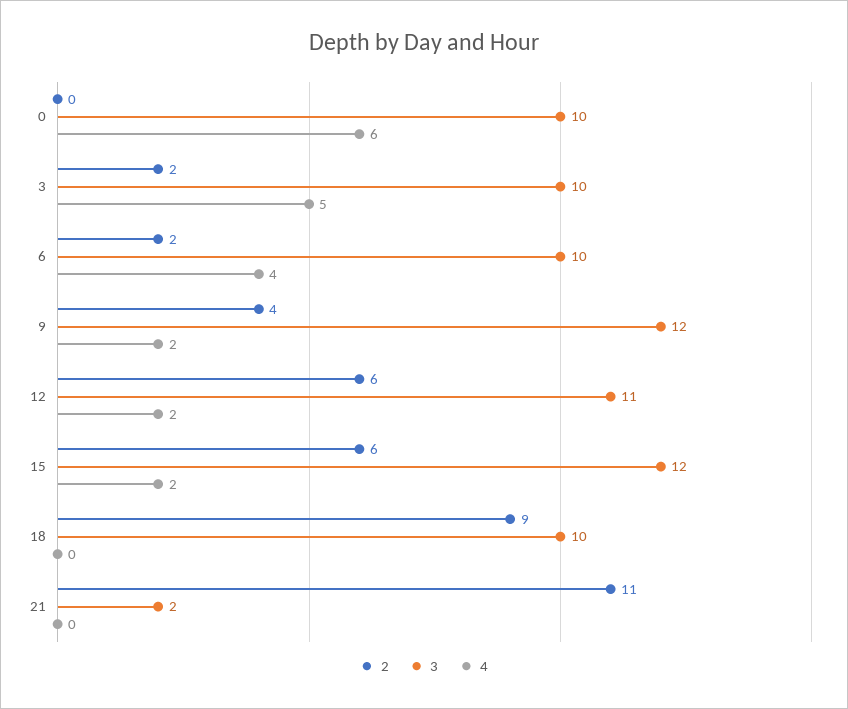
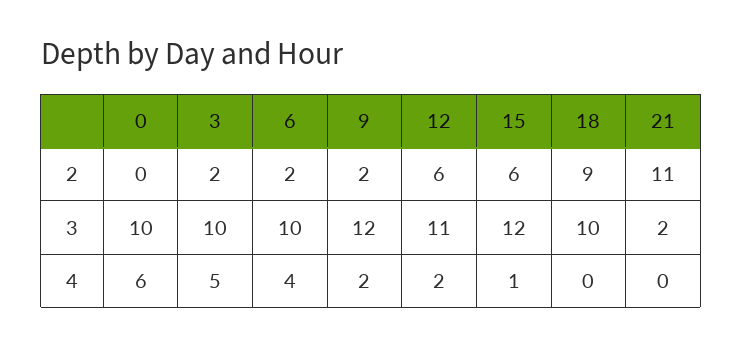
2, 9: 4 -> 2
4, 15: 2 -> 1

